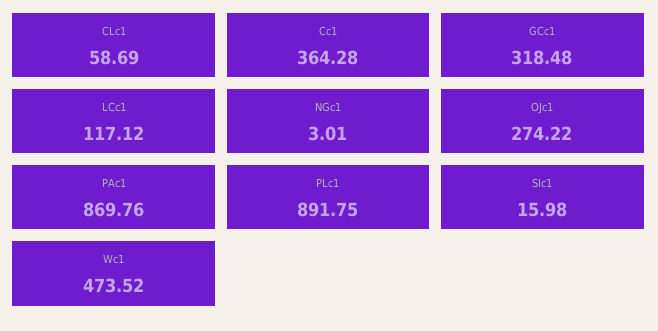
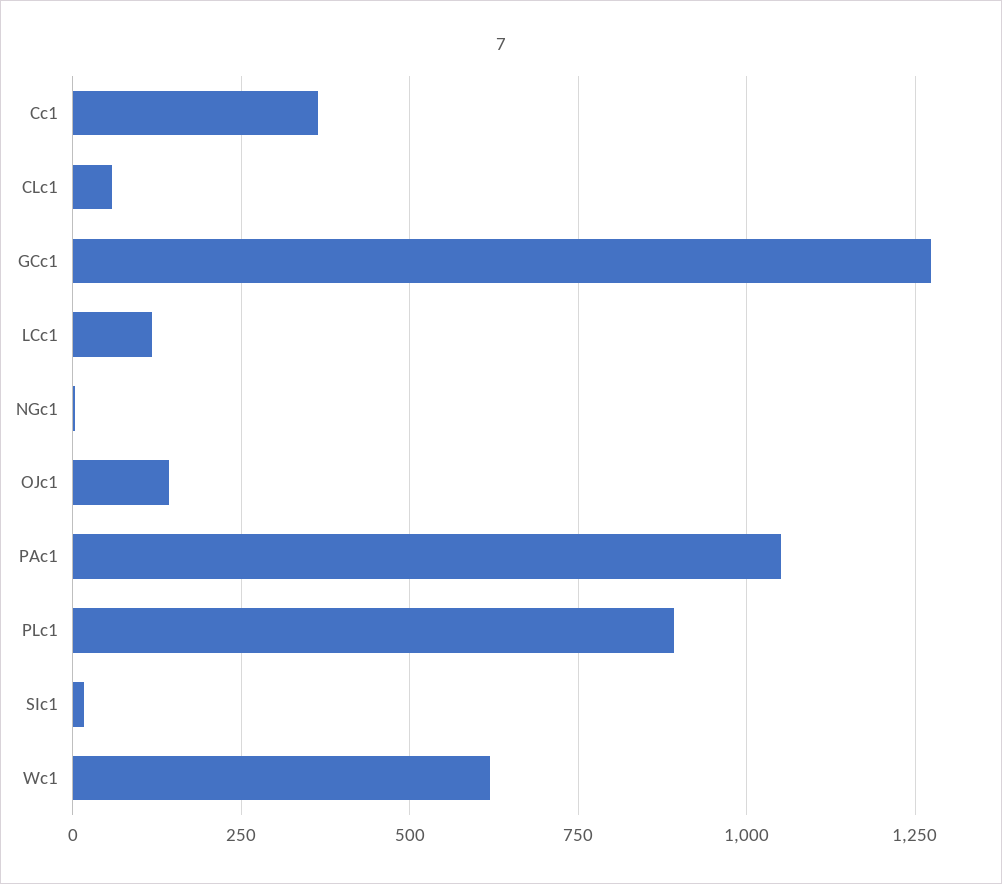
GCc1: 318.48 -> 1275
OJc1: 274.22 -> 150
PAc1: 869.76 -> 1050
Wc1: 473.52 -> 625

